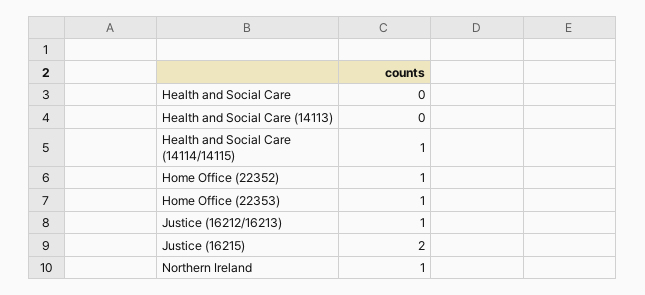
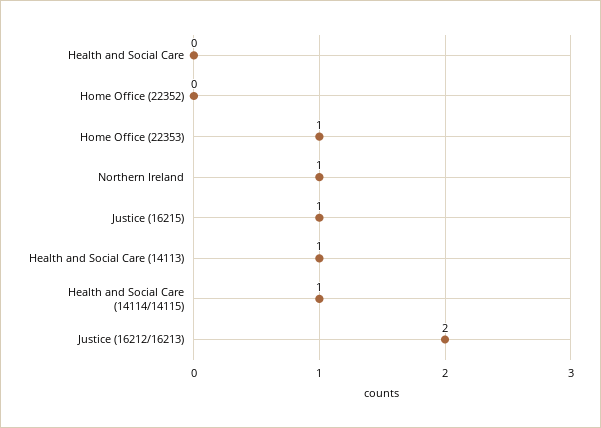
Health and Social Care (14113): 0 -> 1
Home Office (22352): 1 -> 0
Justice (16212/16213): 1 -> 2
Justice (16215): 2 -> 1

